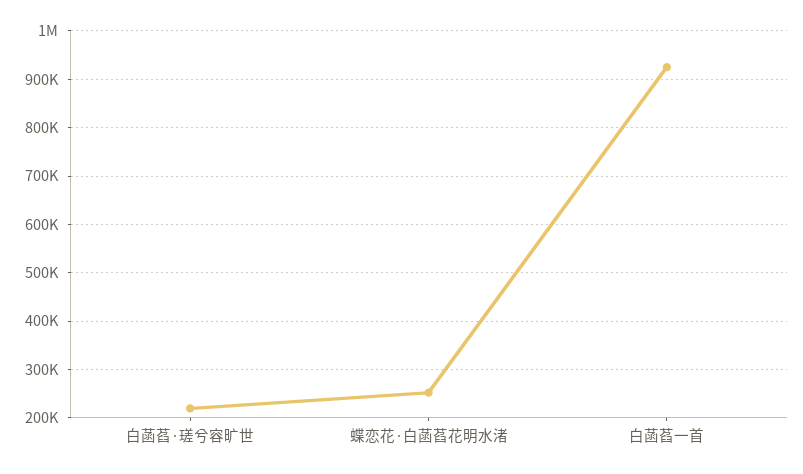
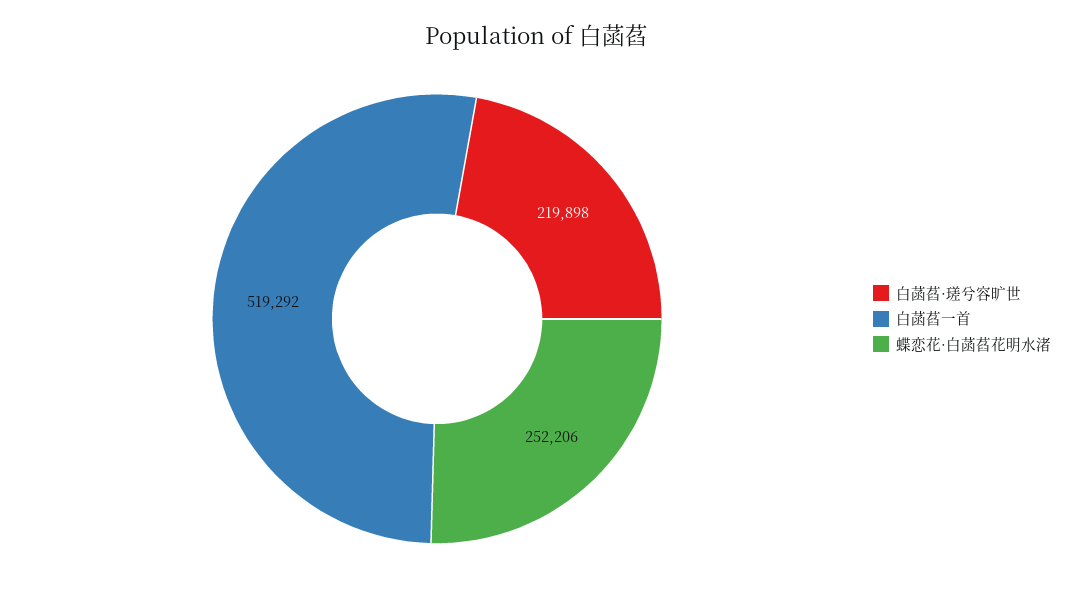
白菡萏一首: 920000 -> 519292

